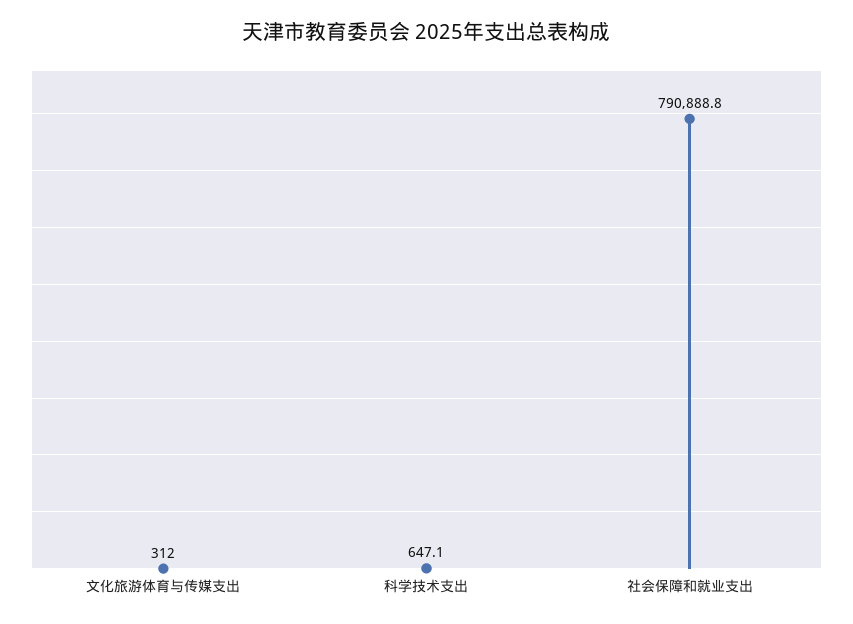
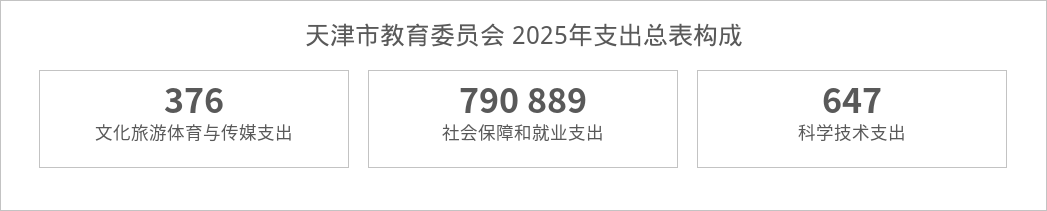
文化旅游体育与传媒支出: 312 -> 376

